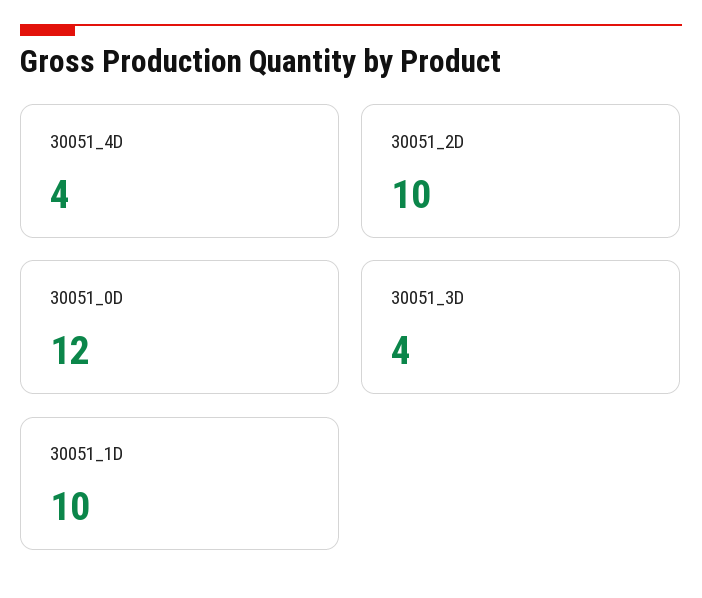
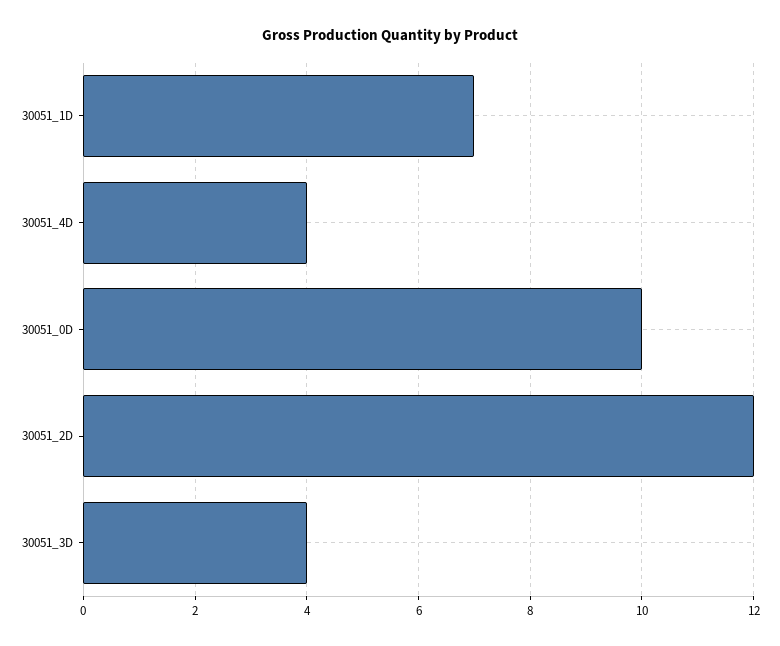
30051_2D: 10 -> 12
30051_0D: 12 -> 10
30051_1D: 10 -> 7

